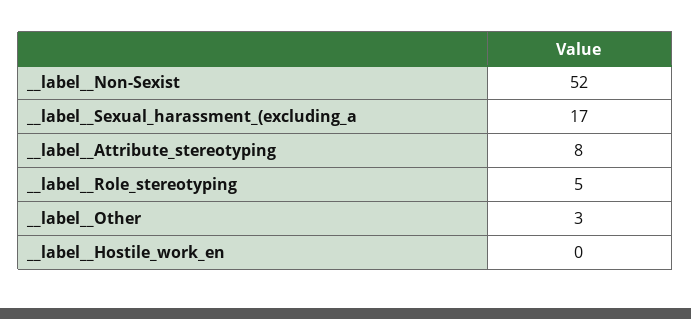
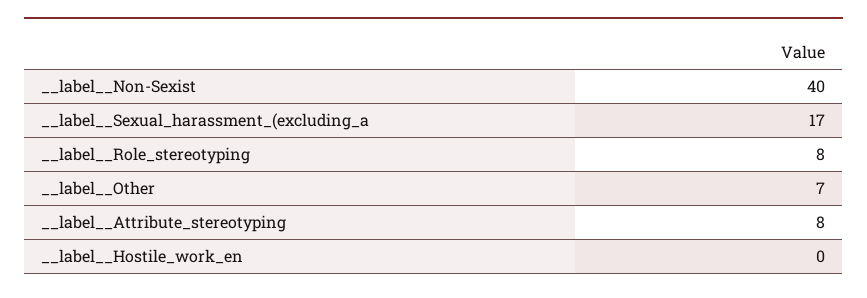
__label__Non-Sexist: 52 -> 40
__label__Role_stereotyping: 5 -> 8
__label__Other: 3 -> 7

